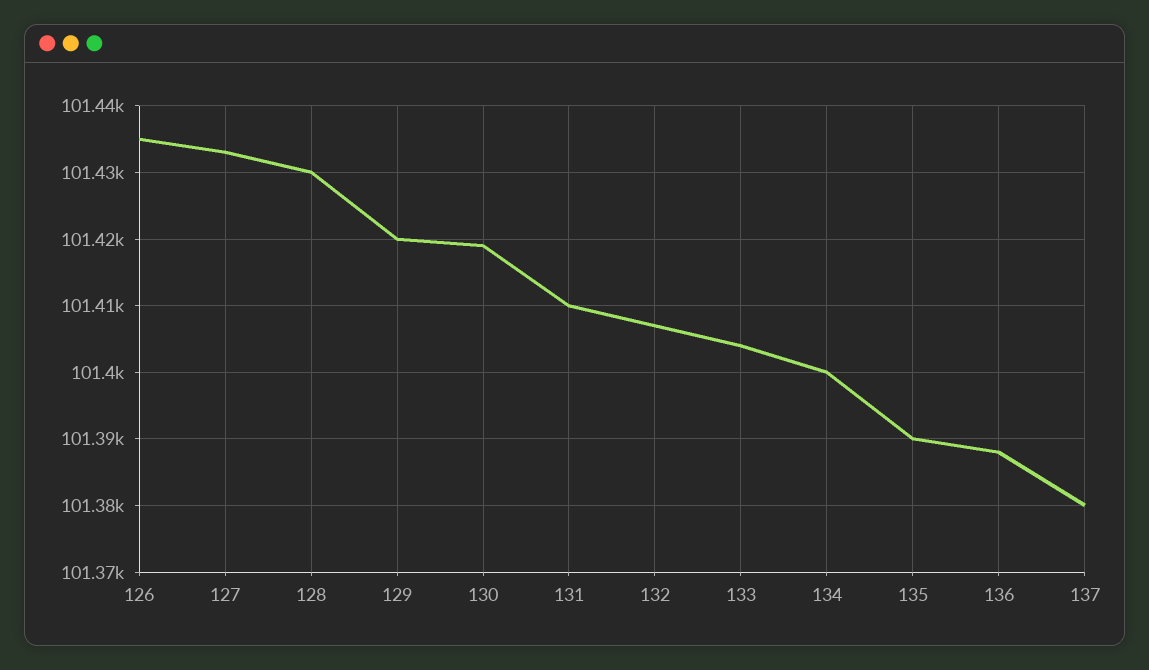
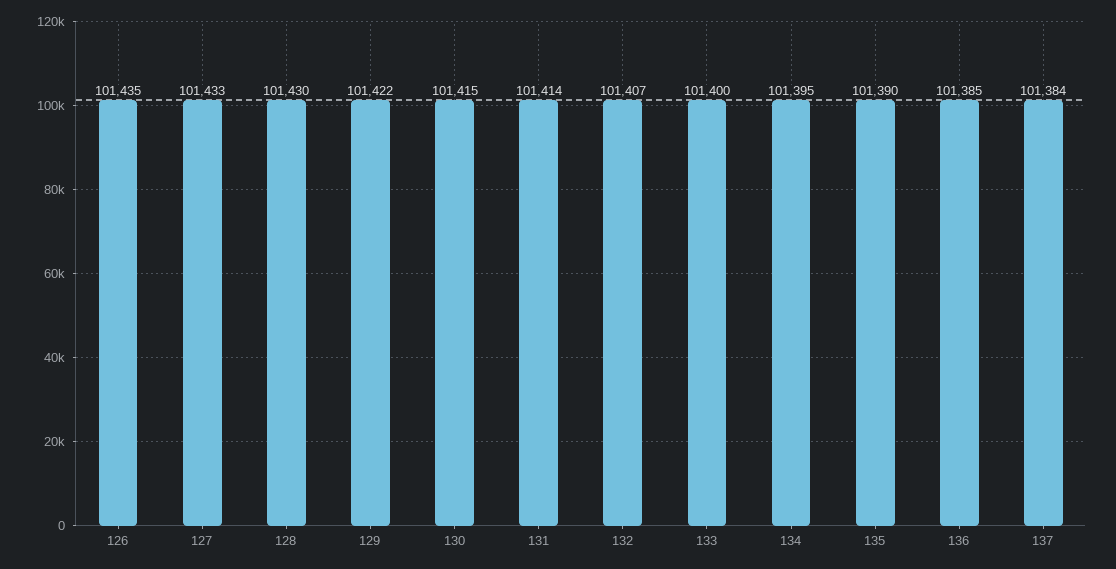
129: 101420 -> 101422
130: 101419 -> 101415
131: 101410 -> 101414
133: 101404 -> 101400
134: 101400 -> 101395
136: 101388 -> 101385
137: 101380 -> 101384

